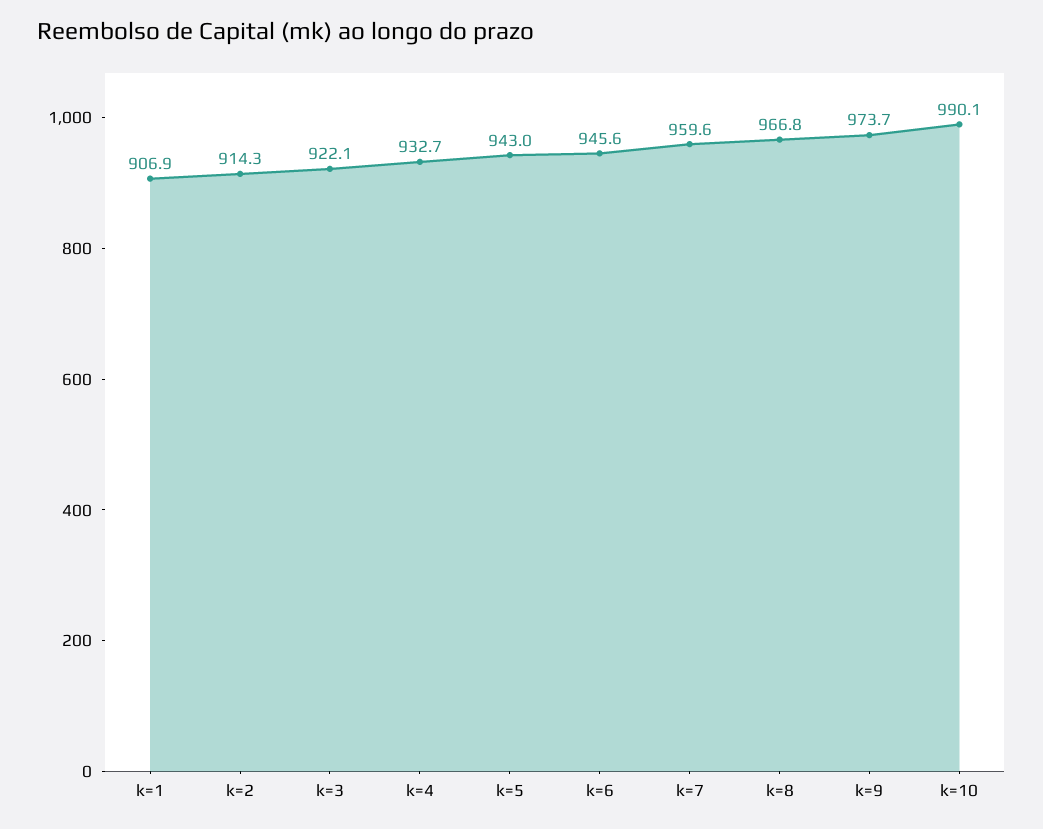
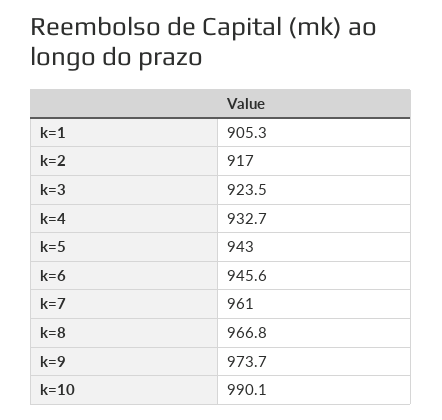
k=1: 906.9 -> 905.3
k=2: 914.3 -> 917
k=3: 922.1 -> 923.5
k=7: 959.6 -> 961

